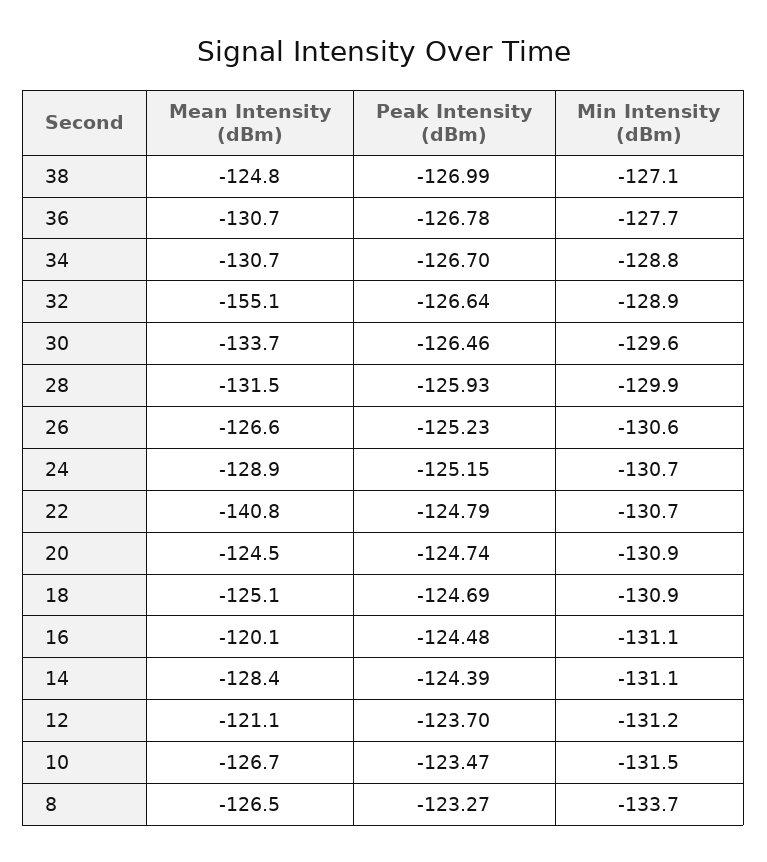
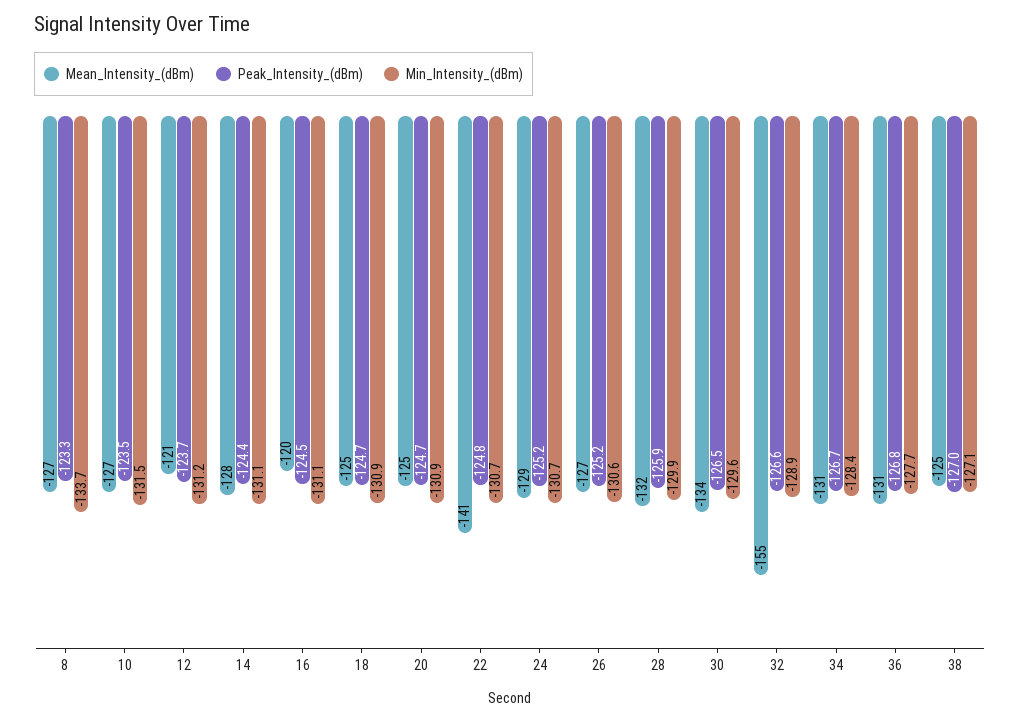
Min Intensity (dBm), 34: -128.8 -> -128.4

